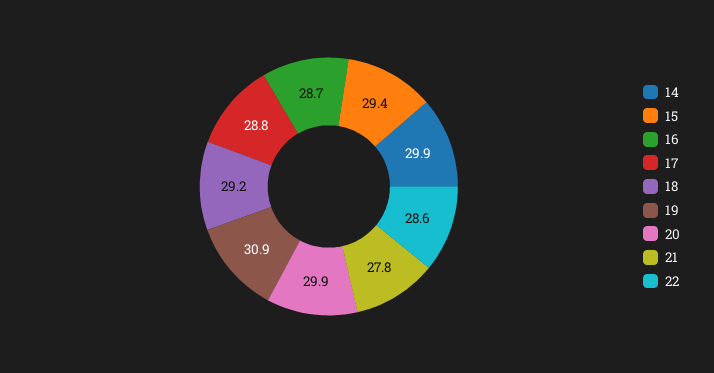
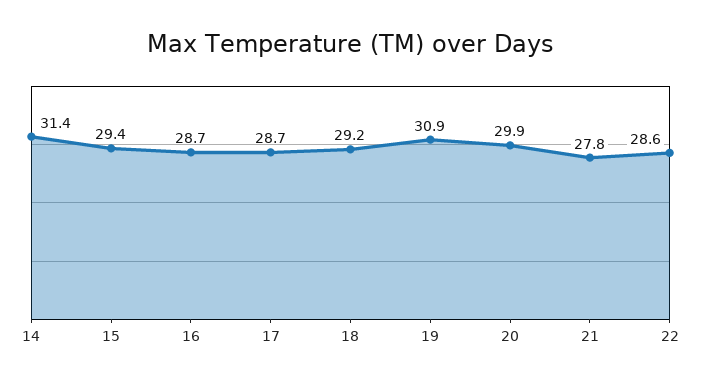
14: 29.9 -> 31.4
17: 28.8 -> 28.7

